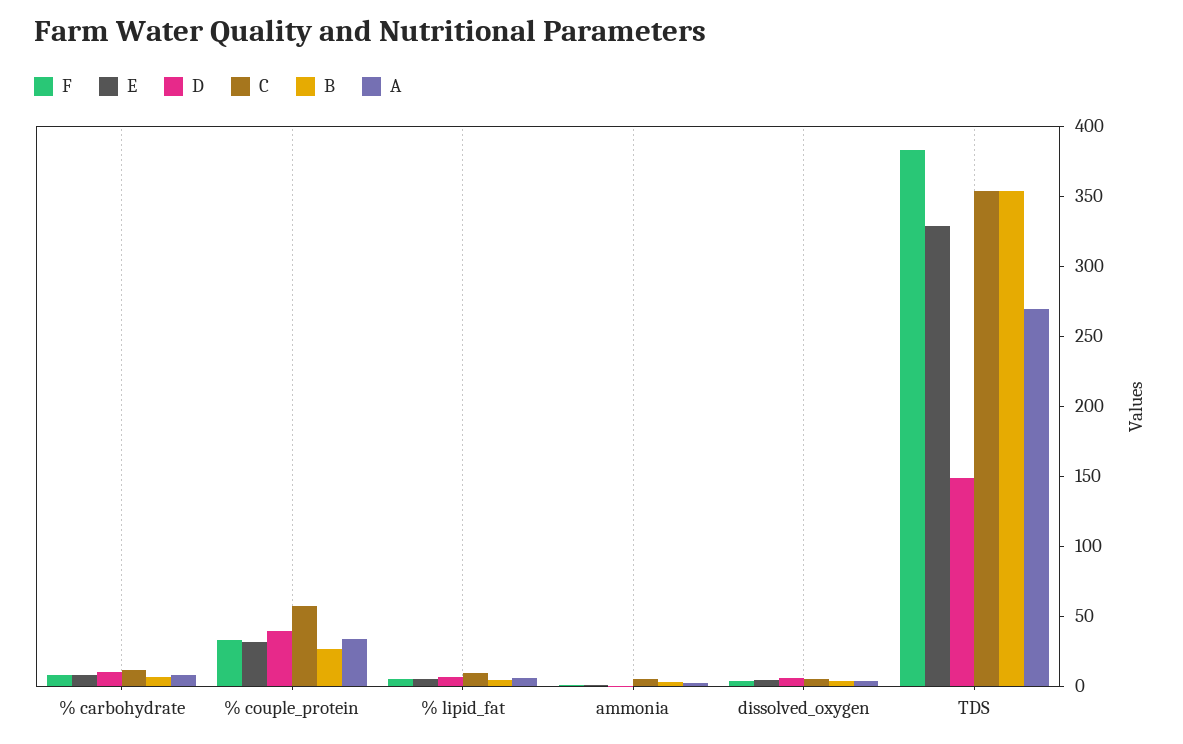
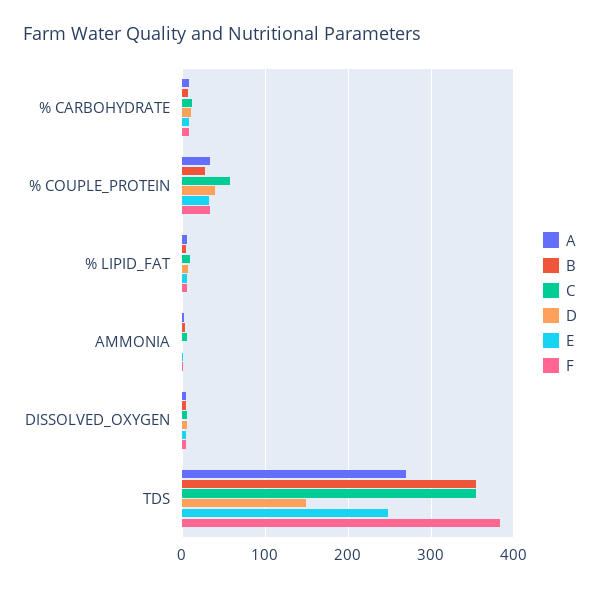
E, TDS: 330 -> 250

